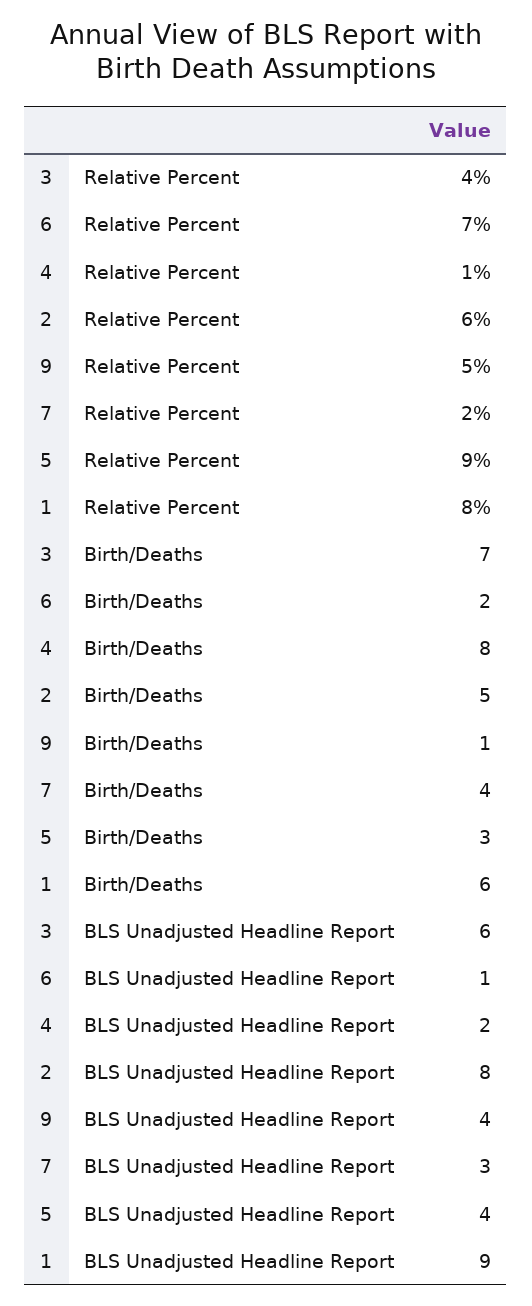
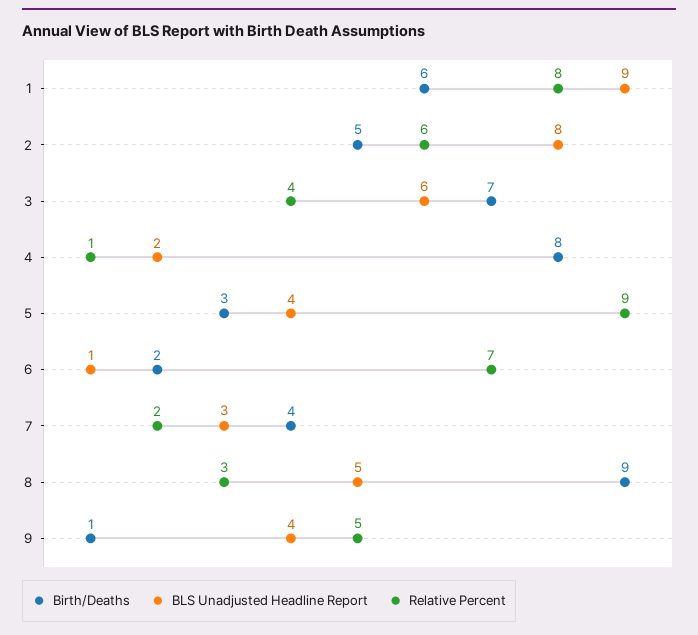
Birth/Deaths, 8: none -> 9
BLS Unadjusted Headline Report, 8: none -> 5
Relative Percent, 8: none -> 3

